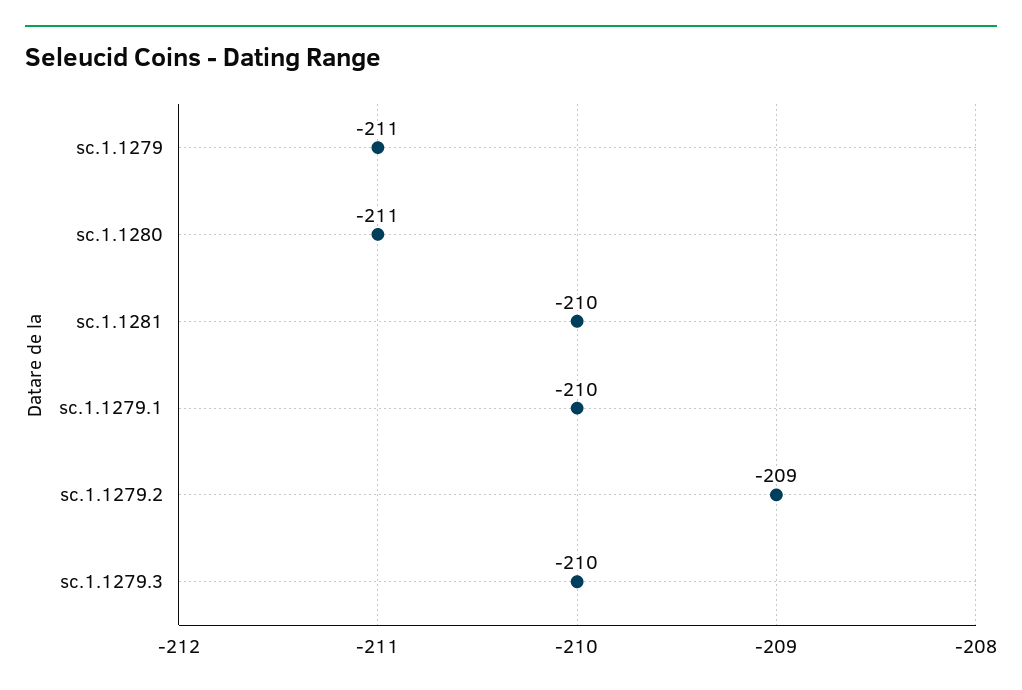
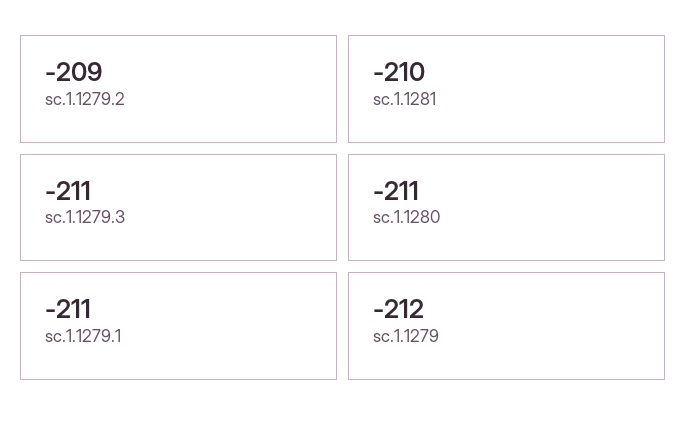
sc.1.1279: -211 -> -212
sc.1.1279.1: -210 -> -211
sc.1.1279.3: -210 -> -211

